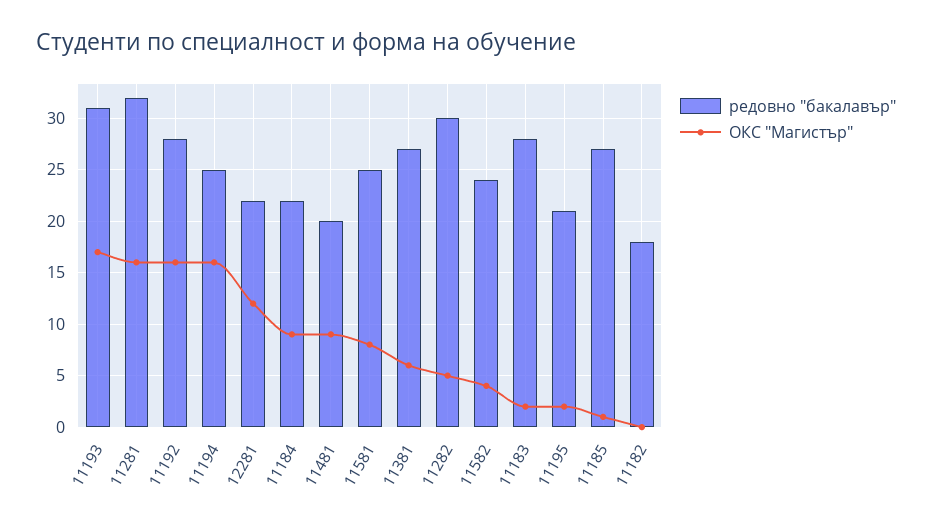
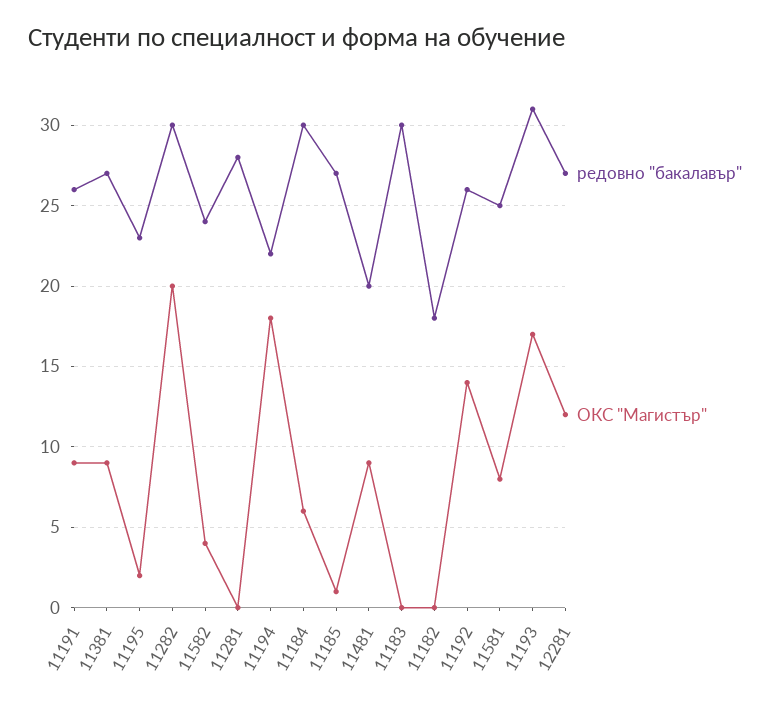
редовно "бакалавър", 11281: 32 -> 28
ОКС "Магистър", 11281: 16 -> 0
редовно "бакалавър", 11192: 28 -> 26
ОКС "Магистър", 11192: 16 -> 14
редовно "бакалавър", 11194: 25 -> 22
ОКС "Магистър", 11194: 16 -> 18
редовно "бакалавър", 12281: 22 -> 27
редовно "бакалавър", 11184: 22 -> 30
ОКС "Магистър", 11184: 9 -> 6
ОКС "Магистър", 11381: 6 -> 9
ОКС "Магистър", 11282: 5 -> 20
редовно "бакалавър", 11183: 28 -> 30
ОКС "Магистър", 11183: 2 -> 0
редовно "бакалавър", 11195: 21 -> 23
редовно "бакалавър", 11191: none -> 26
ОКС "Магистър", 11191: none -> 9

